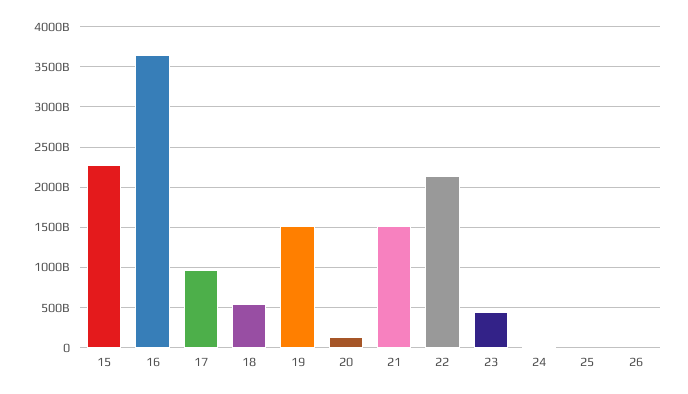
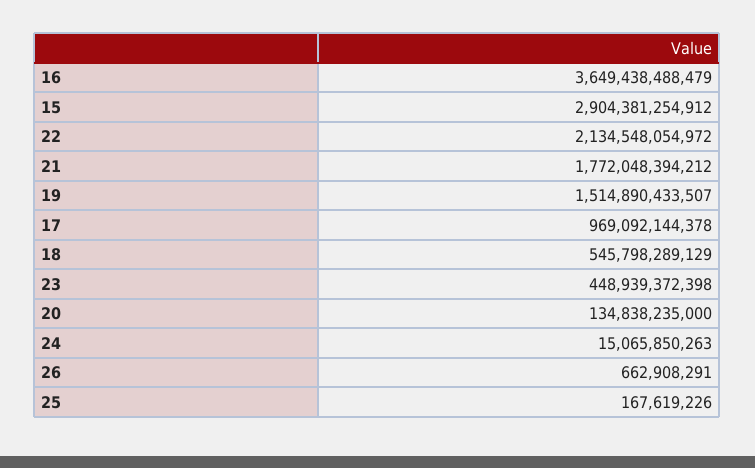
15: 2300000000000 -> 2904381254912
21: 1500000000000 -> 1772048394212

